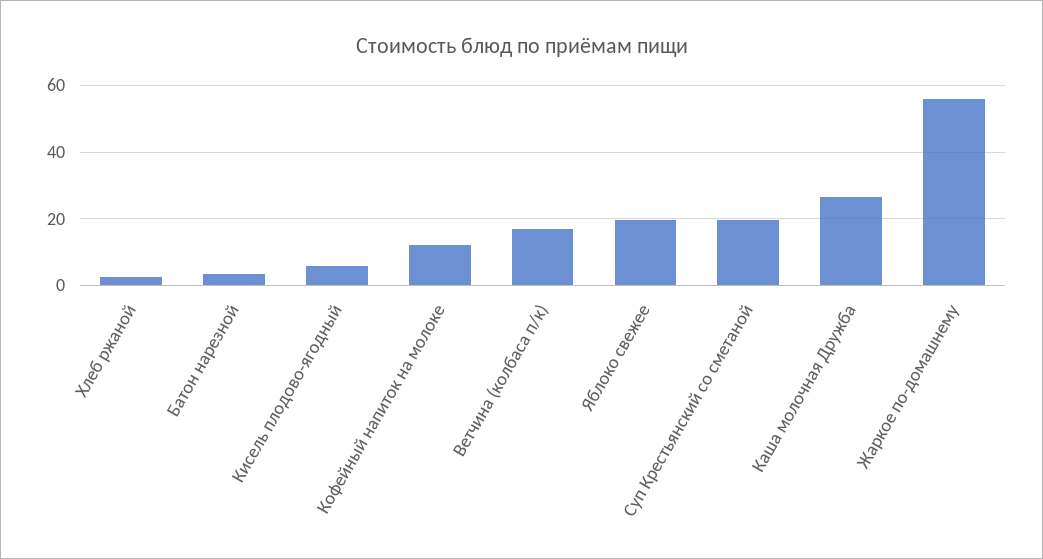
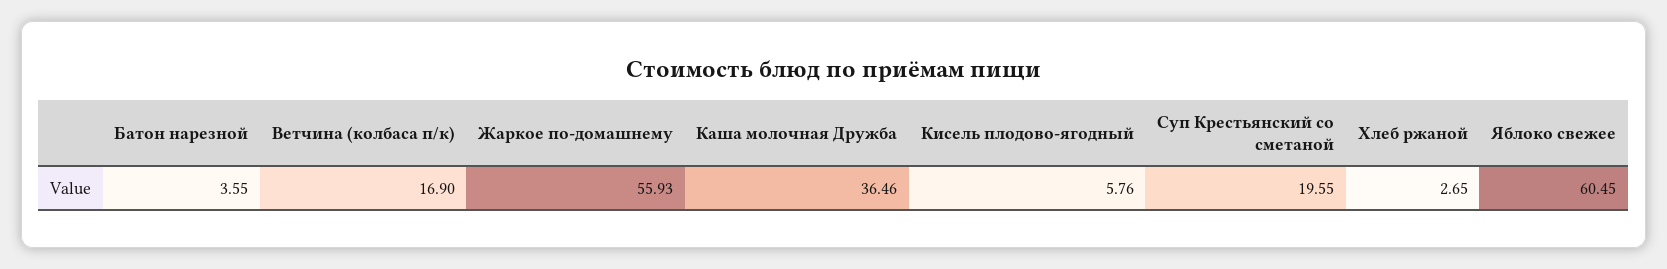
Кофейный напиток на молоке: 12 -> none
Яблоко свежее: 20 -> 60.45
Каша молочная Дружба: 26 -> 36.46

